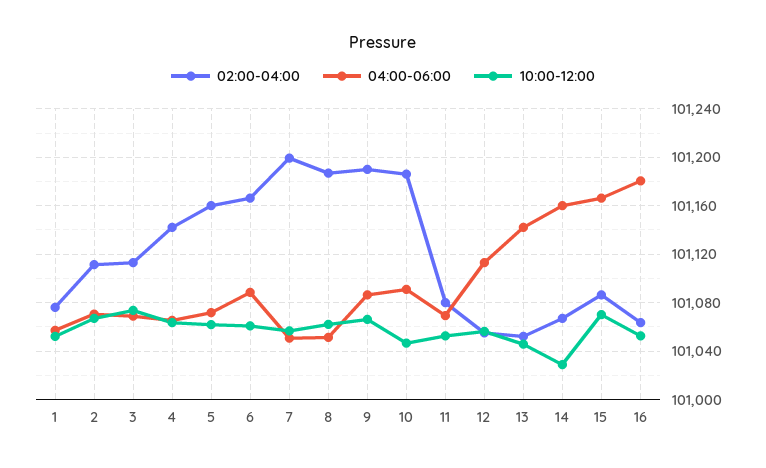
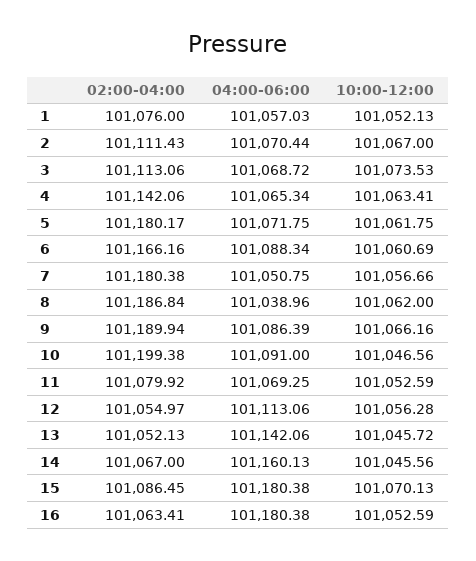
02:00-04:00, 5: 101160 -> 101180.17
02:00-04:00, 7: 101200 -> 101180.38
04:00-06:00, 8: 101050 -> 101038.96
02:00-04:00, 10: 101185 -> 101199.38
10:00-12:00, 14: 101030 -> 101045.56
04:00-06:00, 15: 101165 -> 101180.38

